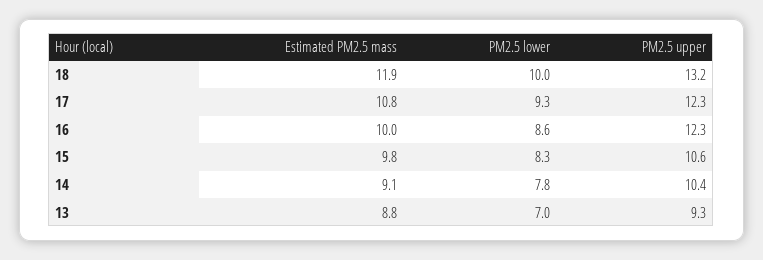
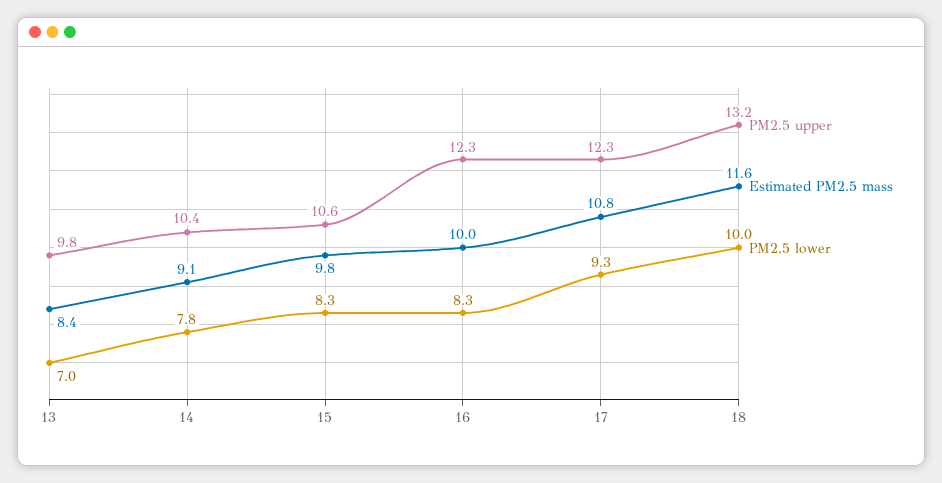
Estimated PM2.5 mass, 18: 11.9 -> 11.6
PM2.5 lower, 16: 8.6 -> 8.3
Estimated PM2.5 mass, 13: 8.8 -> 8.4
PM2.5 upper, 13: 9.3 -> 9.8

